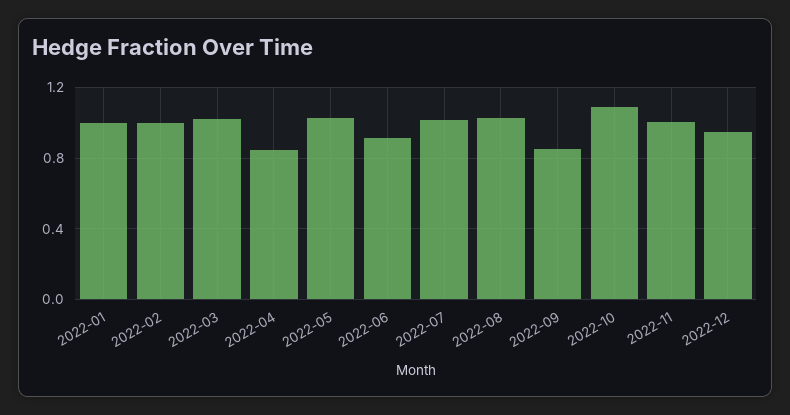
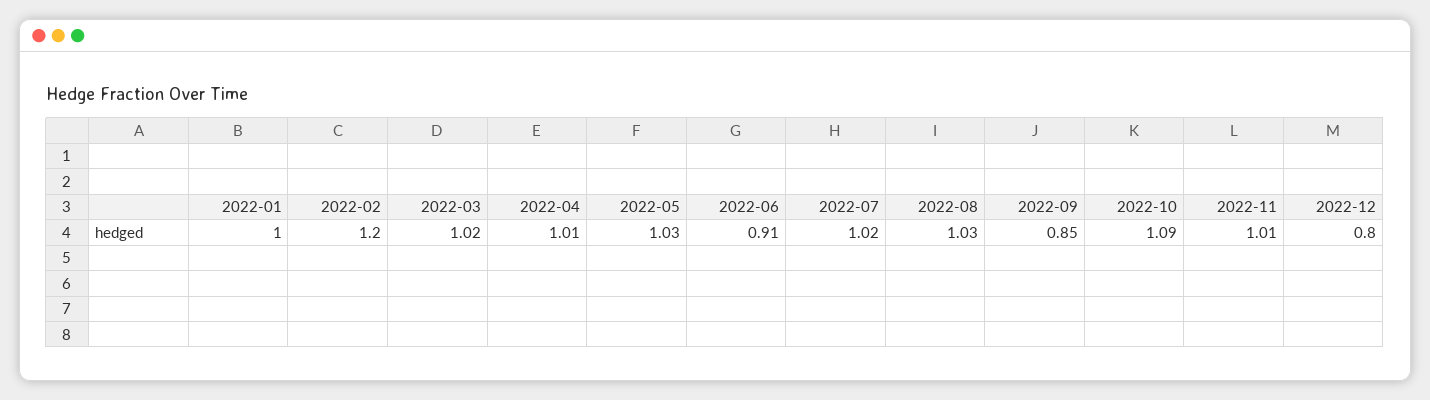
2022-02: 1 -> 1.2
2022-04: 0.85 -> 1.01
2022-12: 0.95 -> 0.8

